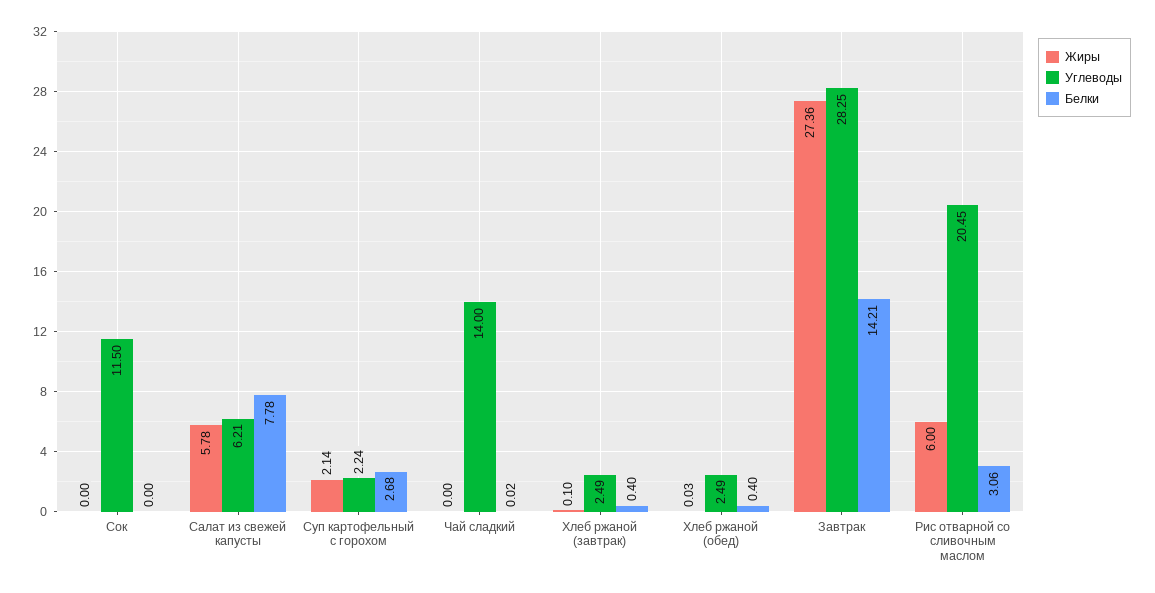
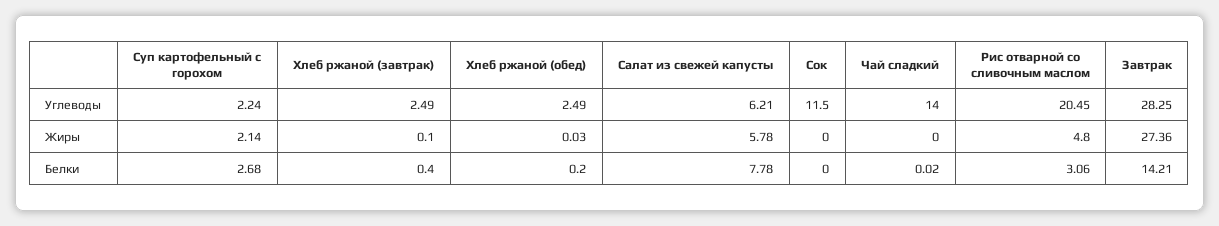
Белки, Хлеб ржаной (обед): 0.4 -> 0.2
Жиры, Рис отварной со сливочным маслом: 6 -> 4.8

